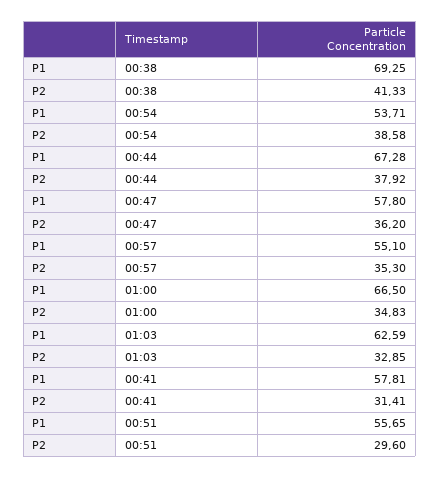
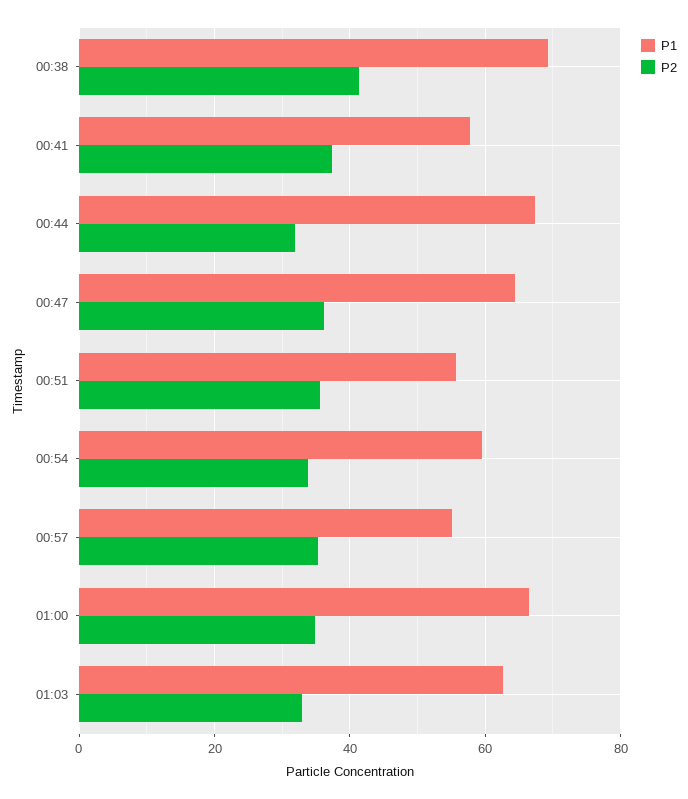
P1, 00:54: 53.71 -> 60
P2, 00:54: 38.58 -> 34
P2, 00:44: 37.92 -> 32
P1, 00:47: 57.8 -> 64
P2, 00:41: 31.41 -> 38
P2, 00:51: 29.6 -> 36

